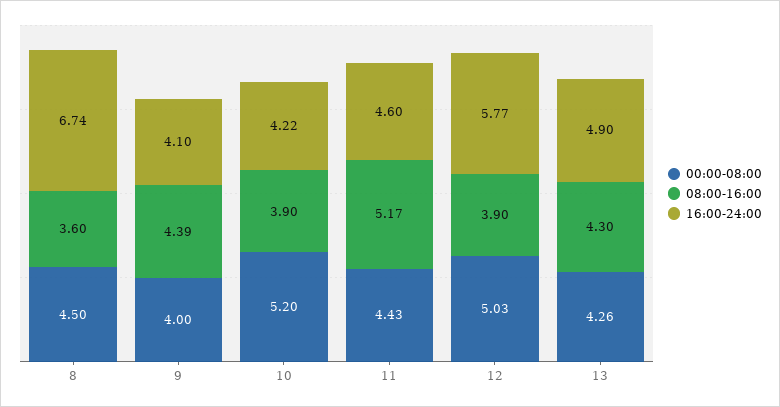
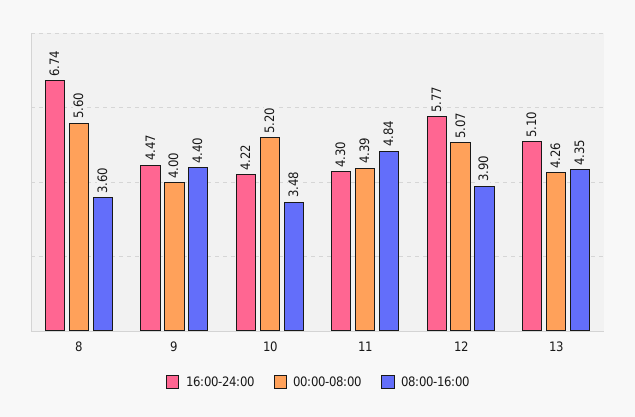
00:00-08:00, 8: 4.5 -> 5.6
08:00-16:00, 9: 4.39 -> 4.4
16:00-24:00, 9: 4.1 -> 4.47
08:00-16:00, 10: 3.9 -> 3.48
00:00-08:00, 11: 4.43 -> 4.39
08:00-16:00, 11: 5.17 -> 4.84
16:00-24:00, 11: 4.6 -> 4.3
00:00-08:00, 12: 5.03 -> 5.07
08:00-16:00, 13: 4.3 -> 4.35
16:00-24:00, 13: 4.9 -> 5.1

